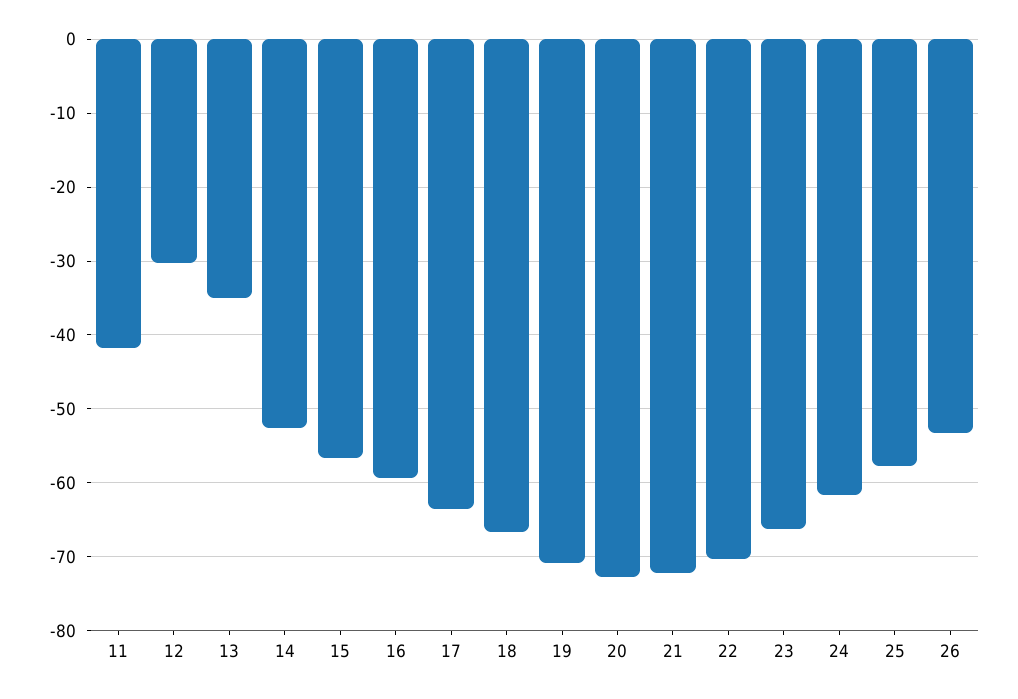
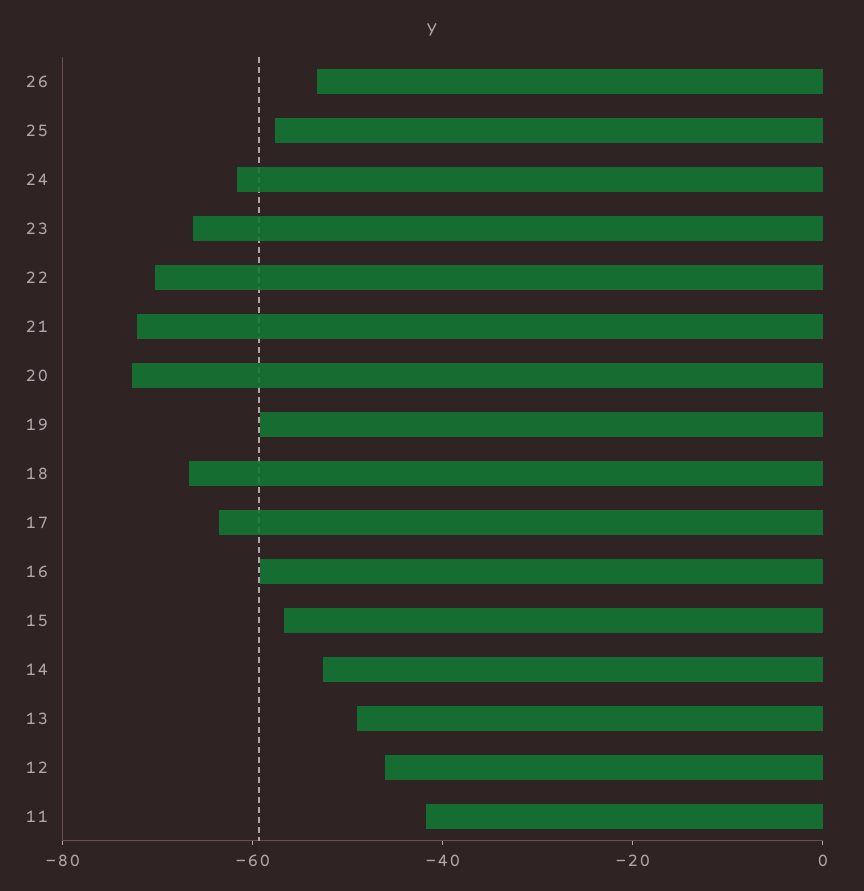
12: -30 -> -45
13: -35 -> -50
19: -71 -> -60

